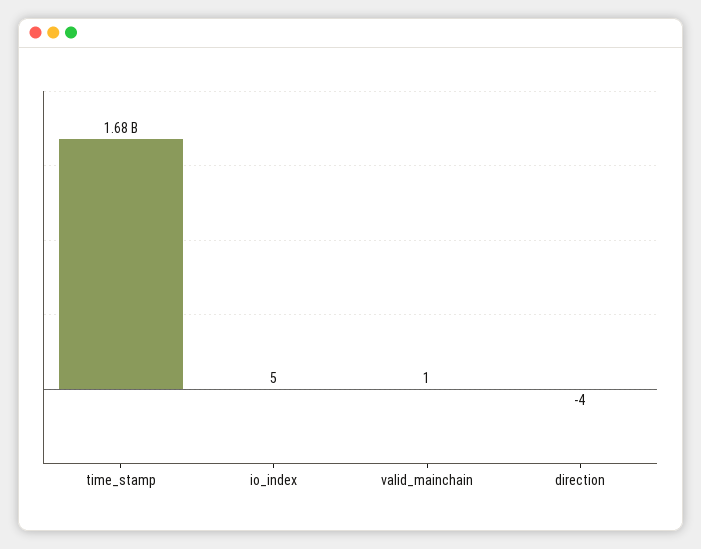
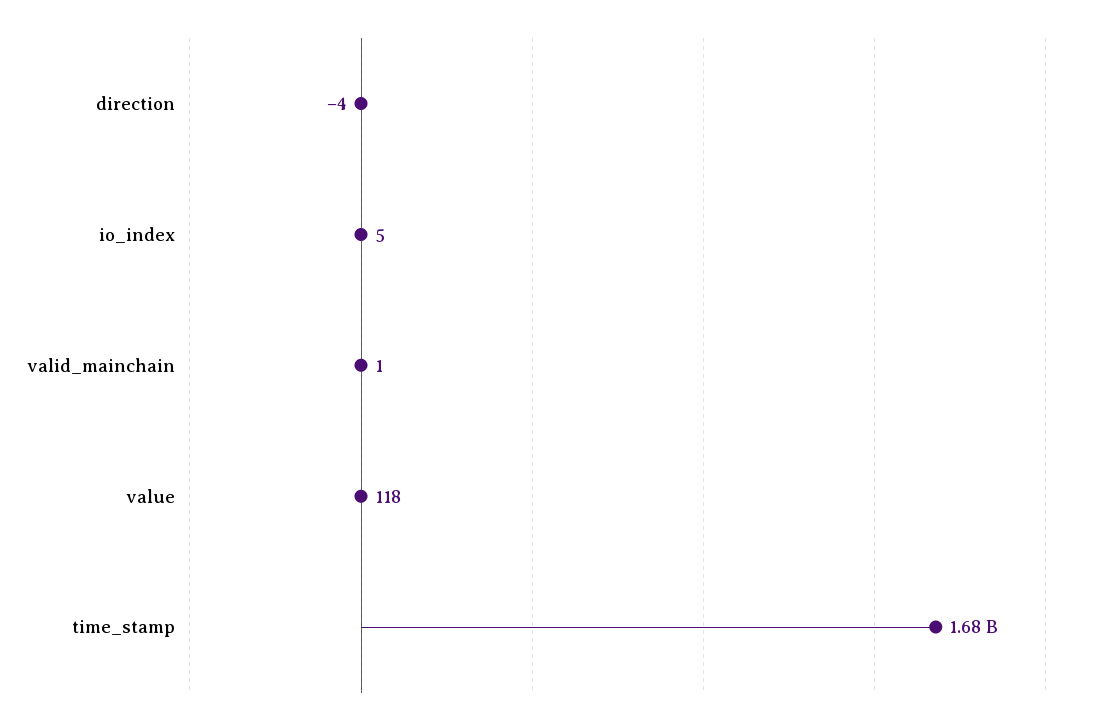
value: none -> 118

